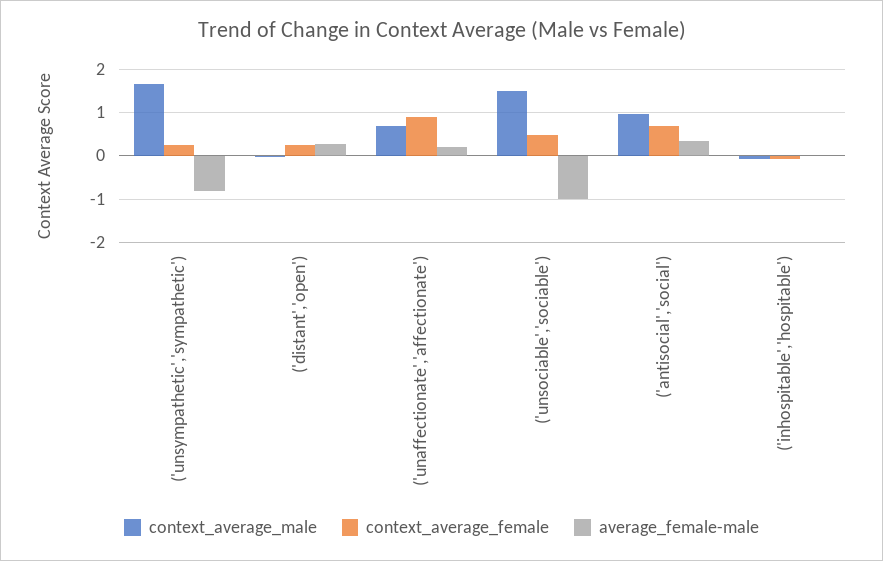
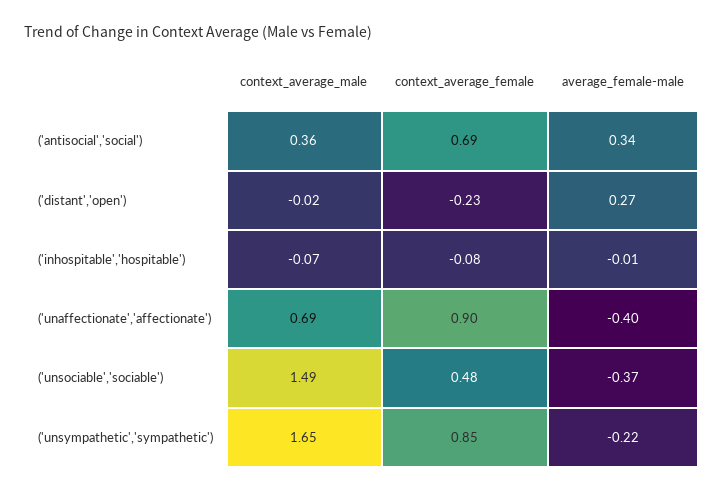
context_average_female, ('unsympathetic','sympathetic'): 0.2 -> 0.85
average_female-male, ('unsympathetic','sympathetic'): -0.8 -> -0.22
context_average_female, ('distant','open'): 0.2 -> -0.23
average_female-male, ('unaffectionate','affectionate'): 0.2 -> -0.4
average_female-male, ('unsociable','sociable'): -1 -> -0.37
context_average_male, ('antisocial','social'): 1 -> 0.36

